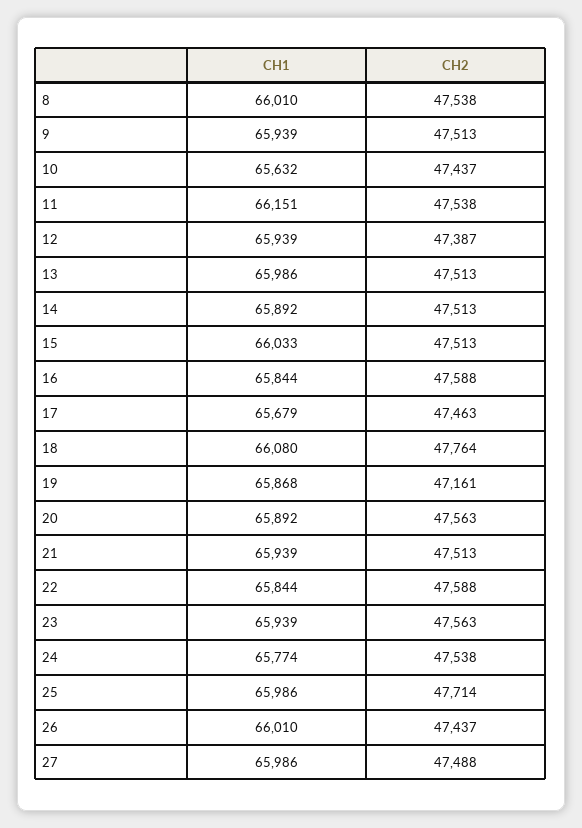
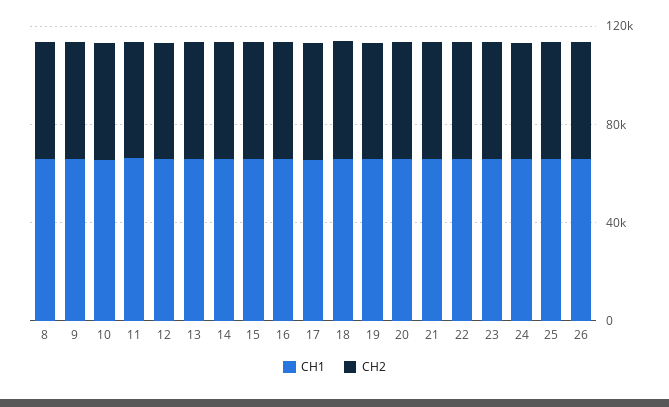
CH1, 27: 65986 -> none
CH2, 27: 47488 -> none

